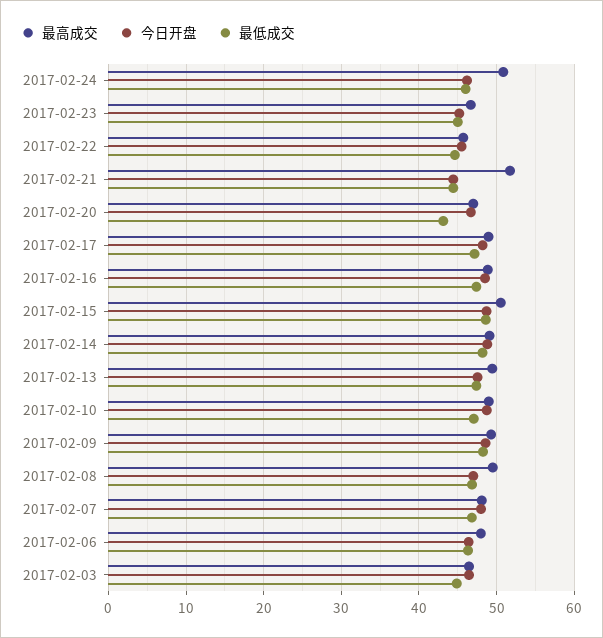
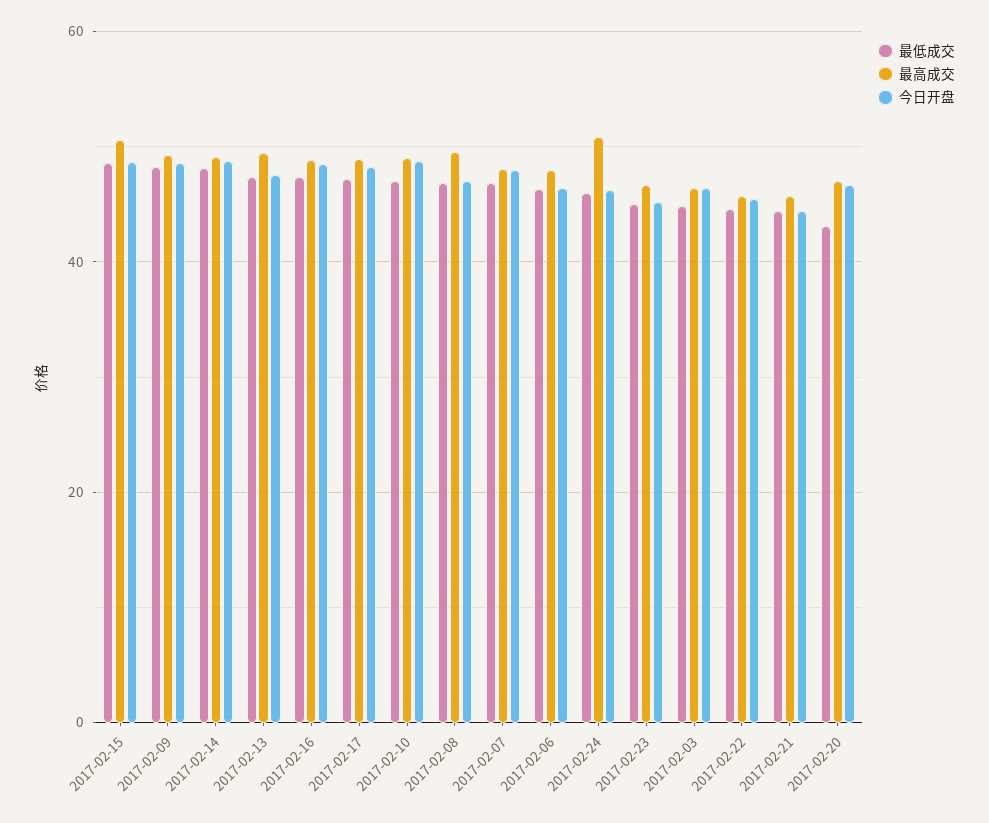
最高成交, 2017-02-21: 52 -> 46

